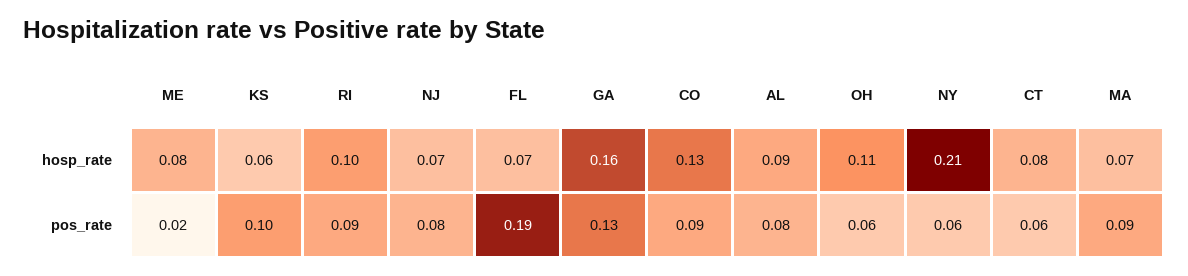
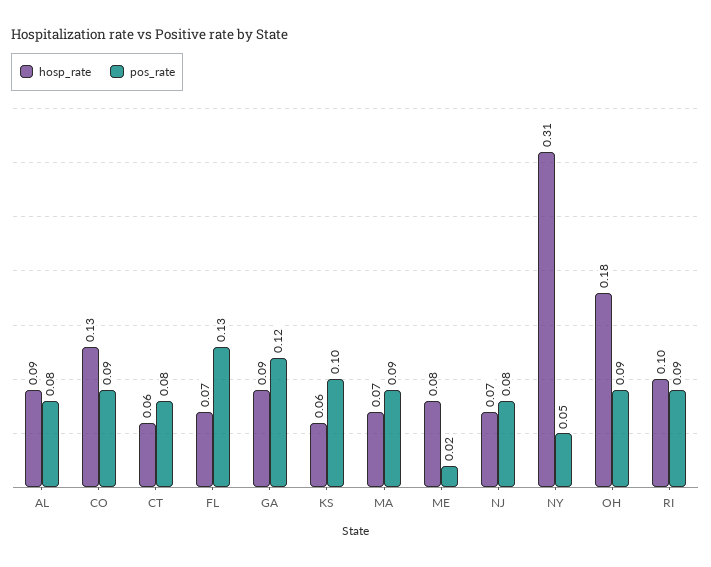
hosp_rate, GA: 0.16 -> 0.09
hosp_rate, OH: 0.11 -> 0.18
hosp_rate, NY: 0.21 -> 0.31
hosp_rate, CT: 0.08 -> 0.06
pos_rate, FL: 0.19 -> 0.13
pos_rate, GA: 0.13 -> 0.12
pos_rate, OH: 0.06 -> 0.09
pos_rate, NY: 0.06 -> 0.05
pos_rate, CT: 0.06 -> 0.08

